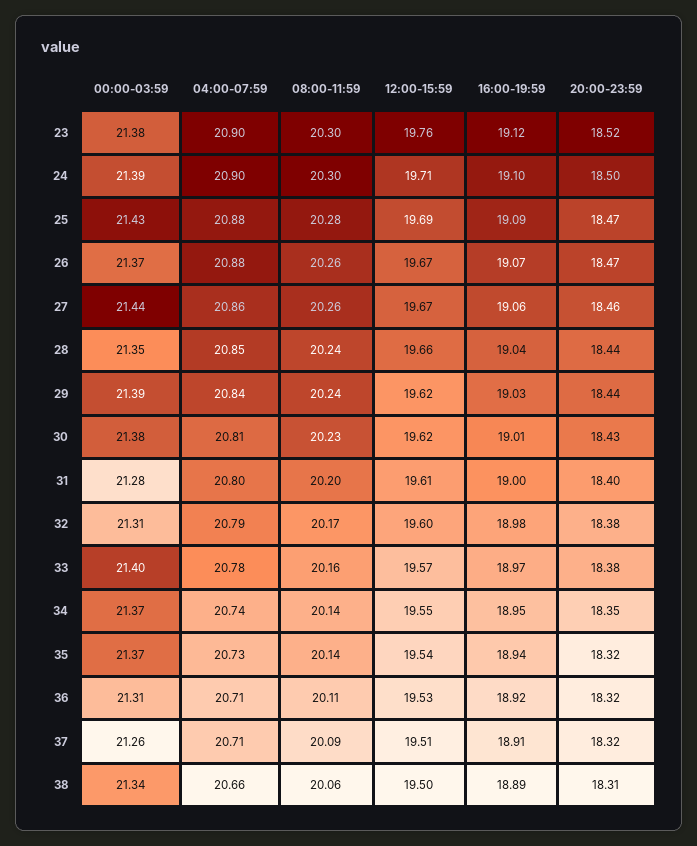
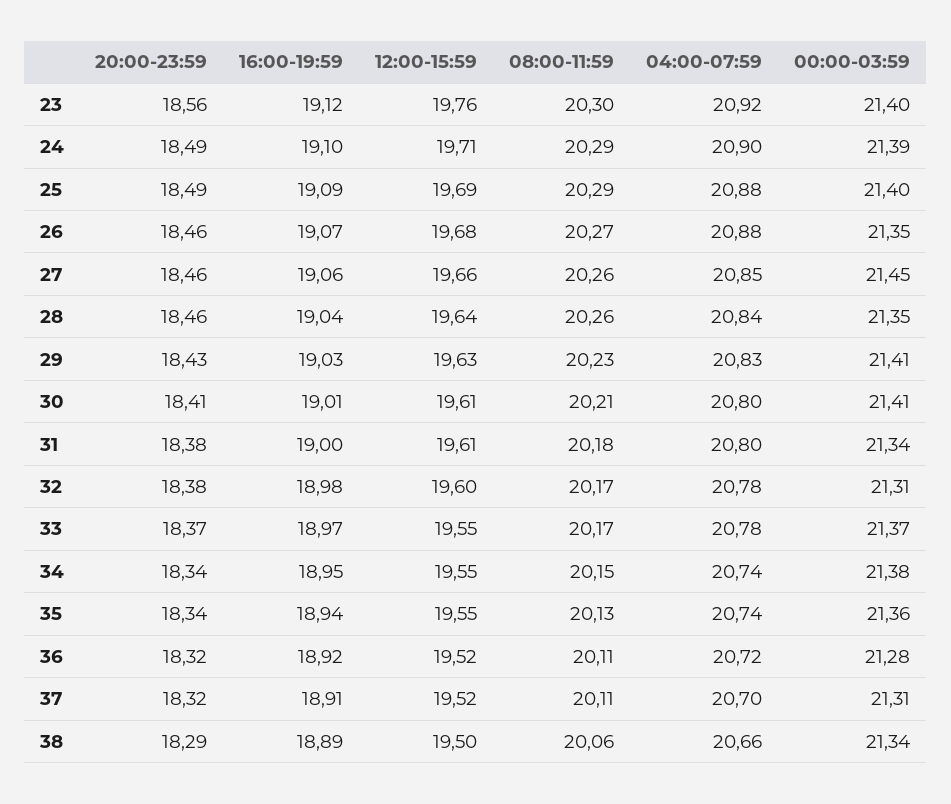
00:00-03:59, 23: 21.38 -> 21.4
04:00-07:59, 23: 20.9 -> 20.92
20:00-23:59, 23: 18.52 -> 18.56
08:00-11:59, 24: 20.3 -> 20.29
20:00-23:59, 24: 18.5 -> 18.49
00:00-03:59, 25: 21.43 -> 21.4
08:00-11:59, 25: 20.28 -> 20.29
20:00-23:59, 25: 18.47 -> 18.49
00:00-03:59, 26: 21.37 -> 21.35
08:00-11:59, 26: 20.26 -> 20.27
12:00-15:59, 26: 19.67 -> 19.68
20:00-23:59, 26: 18.47 -> 18.46
00:00-03:59, 27: 21.44 -> 21.45
04:00-07:59, 27: 20.86 -> 20.85
12:00-15:59, 27: 19.67 -> 19.66
04:00-07:59, 28: 20.85 -> 20.84
08:00-11:59, 28: 20.24 -> 20.26
12:00-15:59, 28: 19.66 -> 19.64
20:00-23:59, 28: 18.44 -> 18.46
00:00-03:59, 29: 21.39 -> 21.41
04:00-07:59, 29: 20.84 -> 20.83
08:00-11:59, 29: 20.24 -> 20.23
12:00-15:59, 29: 19.62 -> 19.63
20:00-23:59, 29: 18.44 -> 18.43
00:00-03:59, 30: 21.38 -> 21.41
04:00-07:59, 30: 20.81 -> 20.8
08:00-11:59, 30: 20.23 -> 20.21
12:00-15:59, 30: 19.62 -> 19.61
20:00-23:59, 30: 18.43 -> 18.41
00:00-03:59, 31: 21.28 -> 21.34
08:00-11:59, 31: 20.2 -> 20.18
20:00-23:59, 31: 18.4 -> 18.38
04:00-07:59, 32: 20.79 -> 20.78
00:00-03:59, 33: 21.4 -> 21.37
08:00-11:59, 33: 20.16 -> 20.17
12:00-15:59, 33: 19.57 -> 19.55
20:00-23:59, 33: 18.38 -> 18.37
00:00-03:59, 34: 21.37 -> 21.38
08:00-11:59, 34: 20.14 -> 20.15
20:00-23:59, 34: 18.35 -> 18.34
00:00-03:59, 35: 21.37 -> 21.36
04:00-07:59, 35: 20.73 -> 20.74
08:00-11:59, 35: 20.14 -> 20.13
12:00-15:59, 35: 19.54 -> 19.55
20:00-23:59, 35: 18.32 -> 18.34
00:00-03:59, 36: 21.31 -> 21.28
04:00-07:59, 36: 20.71 -> 20.72
12:00-15:59, 36: 19.53 -> 19.52
00:00-03:59, 37: 21.26 -> 21.31
04:00-07:59, 37: 20.71 -> 20.7
08:00-11:59, 37: 20.09 -> 20.11
12:00-15:59, 37: 19.51 -> 19.52
20:00-23:59, 38: 18.31 -> 18.29

